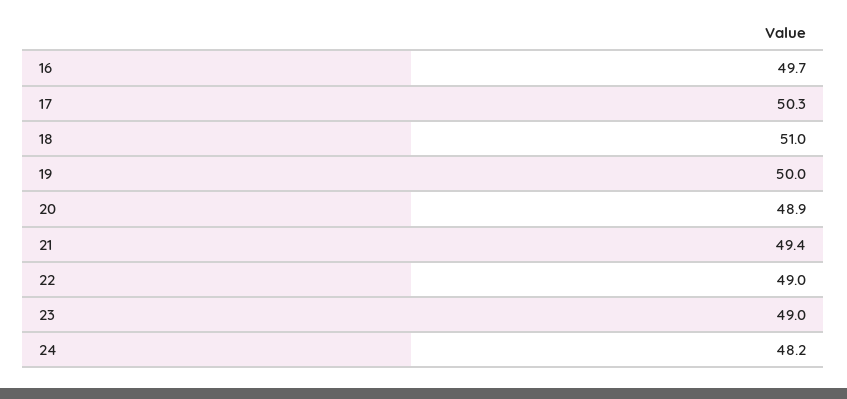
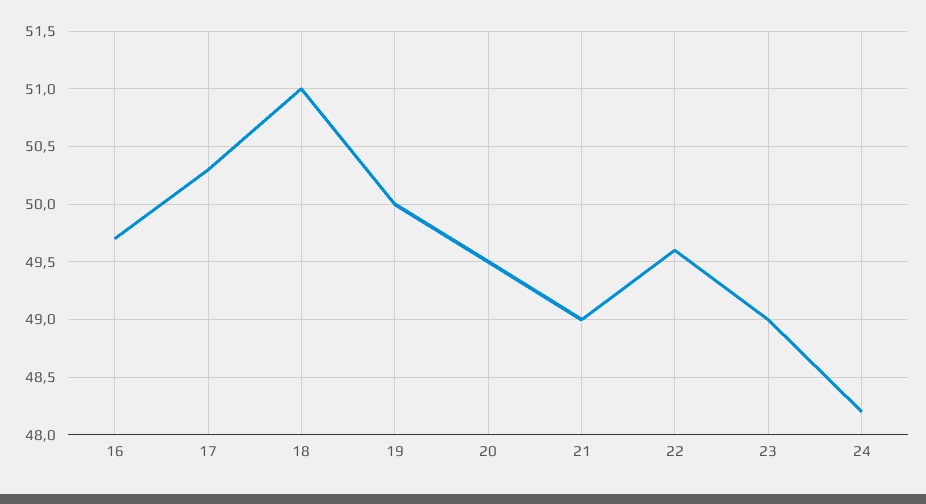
20: 48.9 -> 49.5
21: 49.4 -> 49
22: 49 -> 49.6

